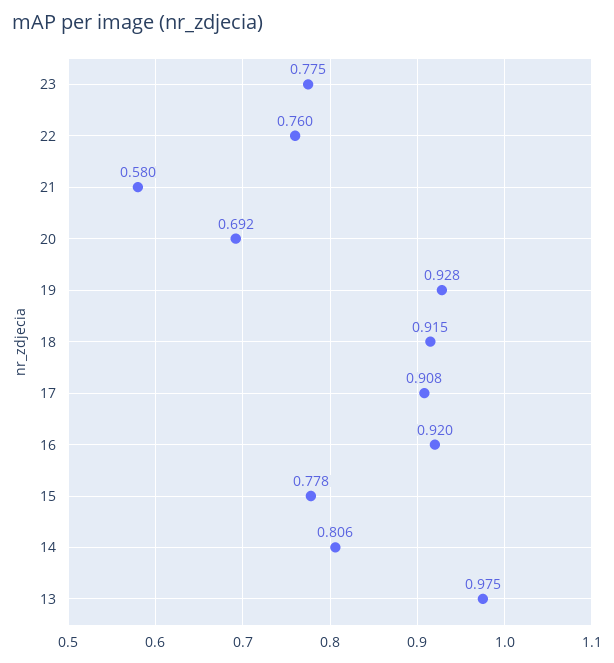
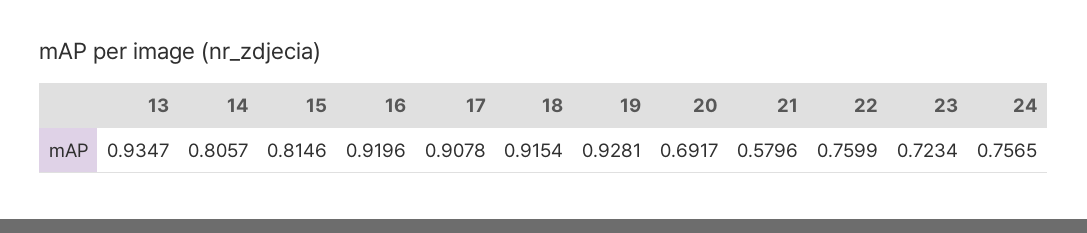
23: 0.775 -> 0.7234
15: 0.778 -> 0.8146
13: 0.975 -> 0.9347
24: none -> 0.7565

